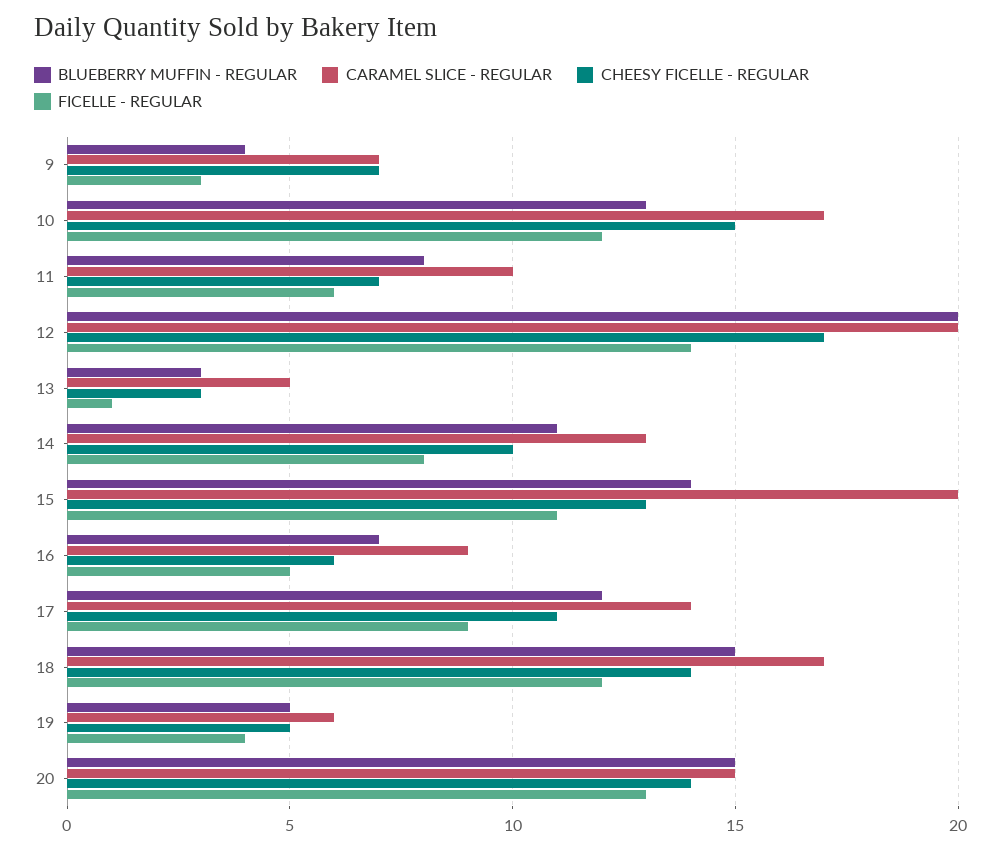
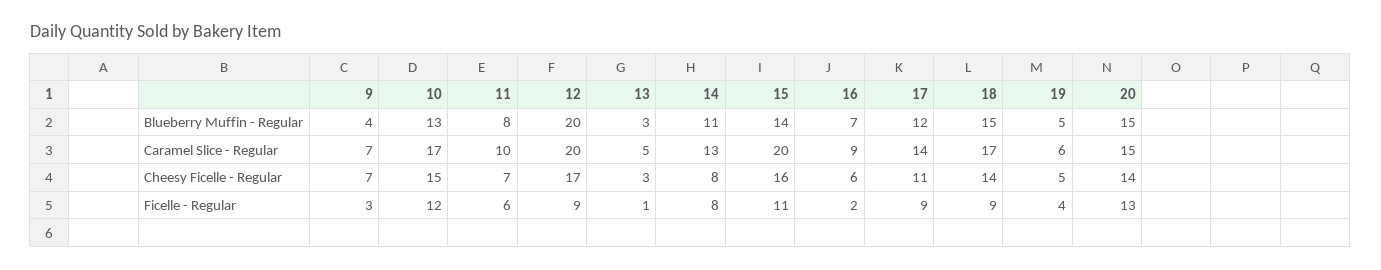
FICELLE - REGULAR, 12: 14 -> 9
CHEESY FICELLE - REGULAR, 14: 10 -> 8
CHEESY FICELLE - REGULAR, 15: 13 -> 16
FICELLE - REGULAR, 16: 5 -> 2
FICELLE - REGULAR, 18: 12 -> 9

